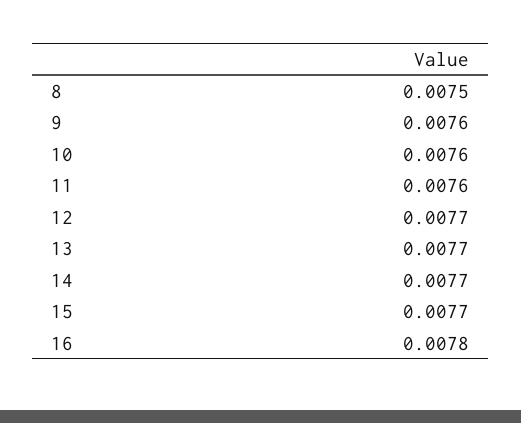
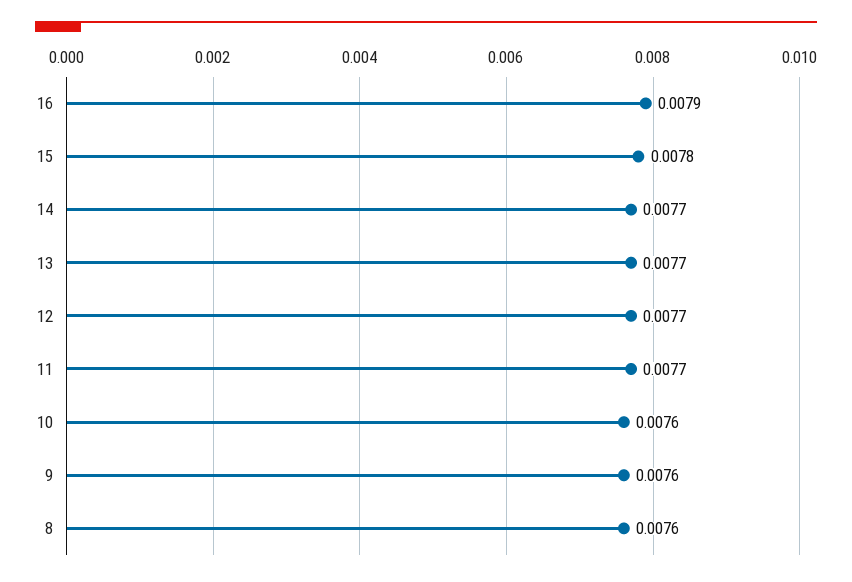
8: 0.0075 -> 0.0076
11: 0.0076 -> 0.0077
15: 0.0077 -> 0.0078
16: 0.0078 -> 0.0079

